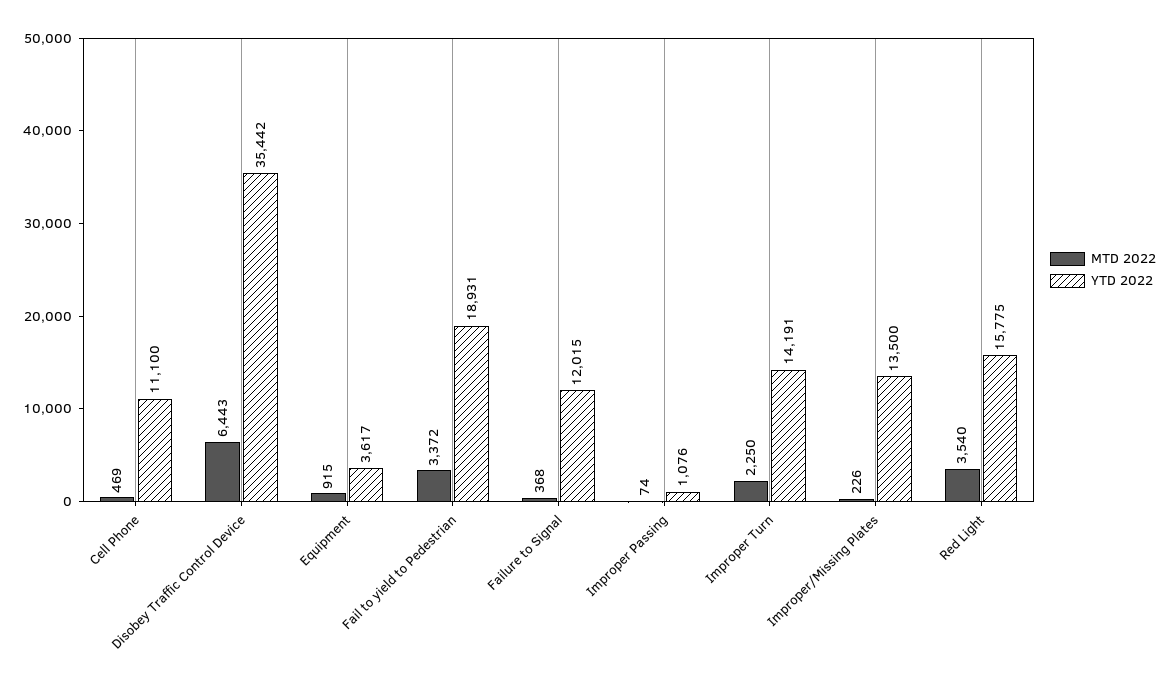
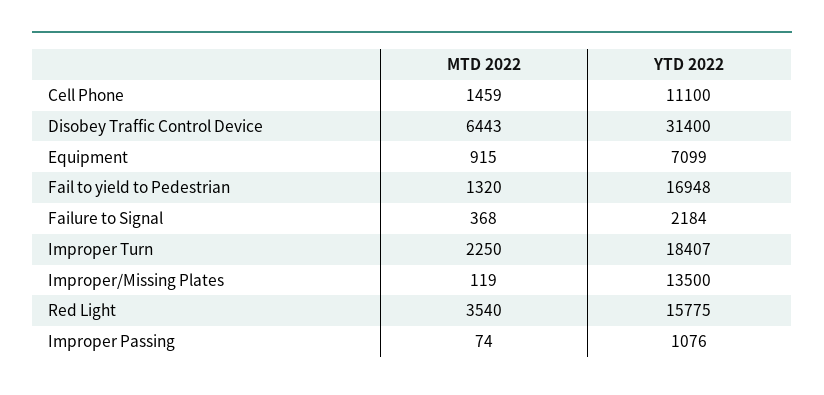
MTD 2022, Cell Phone: 469 -> 1459
YTD 2022, Disobey Traffic Control Device: 35442 -> 31400
YTD 2022, Equipment: 3617 -> 7099
MTD 2022, Fail to yield to Pedestrian: 3372 -> 1320
YTD 2022, Fail to yield to Pedestrian: 18931 -> 16948
YTD 2022, Failure to Signal: 12015 -> 2184
YTD 2022, Improper Turn: 14191 -> 18407
MTD 2022, Improper/Missing Plates: 226 -> 119

